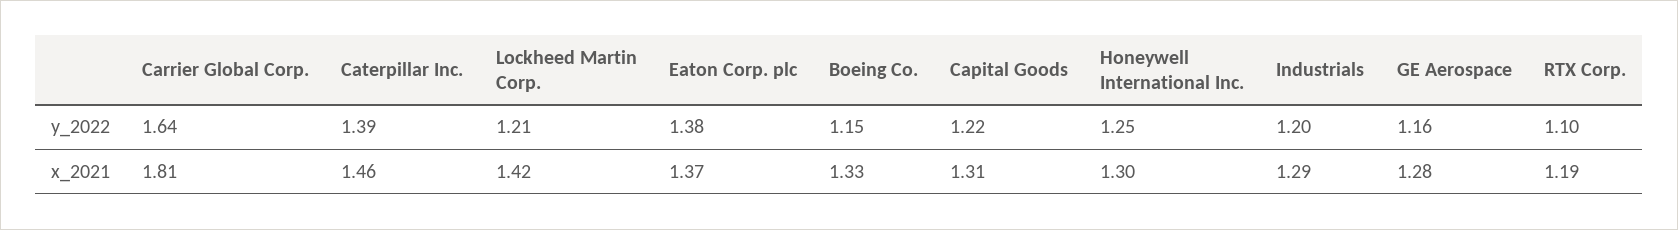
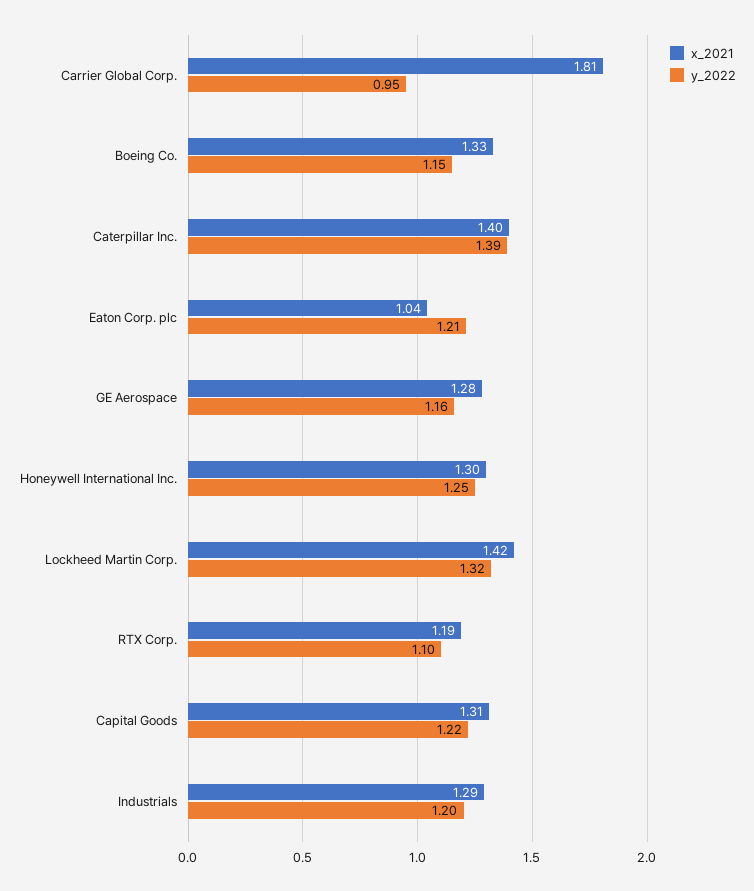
y_2022, Carrier Global Corp.: 1.64 -> 0.95
y_2022, Lockheed Martin Corp.: 1.21 -> 1.32
y_2022, Eaton Corp. plc: 1.38 -> 1.21
x_2021, Caterpillar Inc.: 1.46 -> 1.4
x_2021, Eaton Corp. plc: 1.37 -> 1.04

